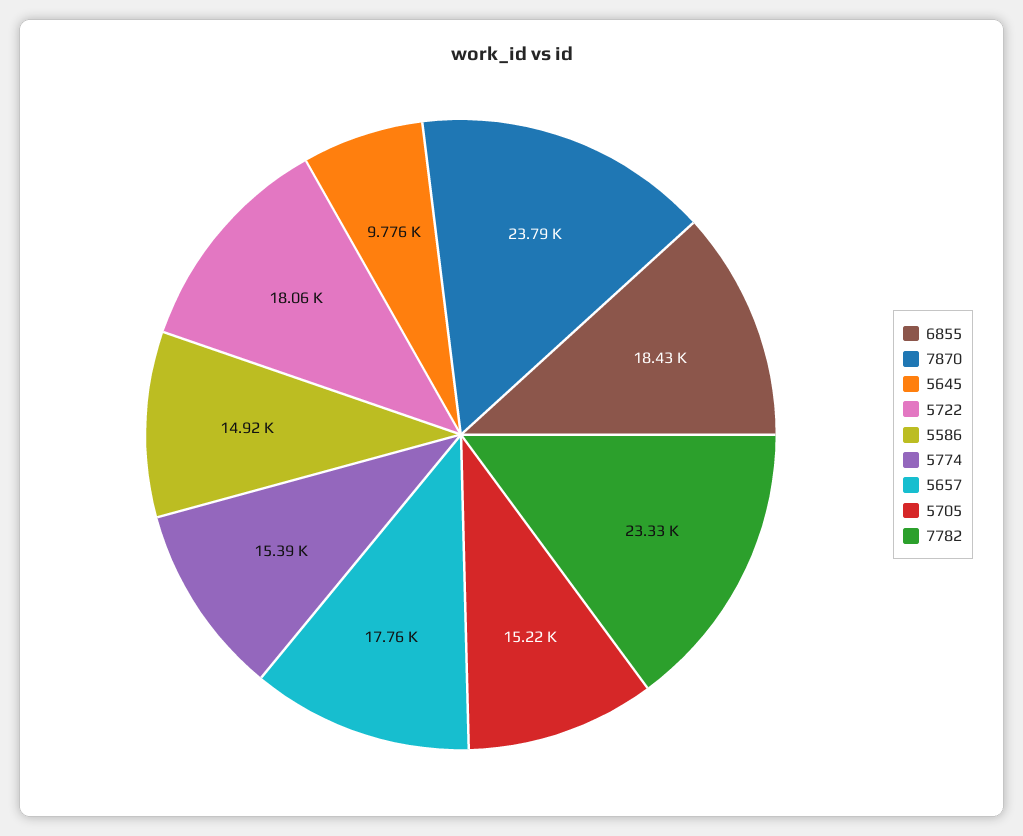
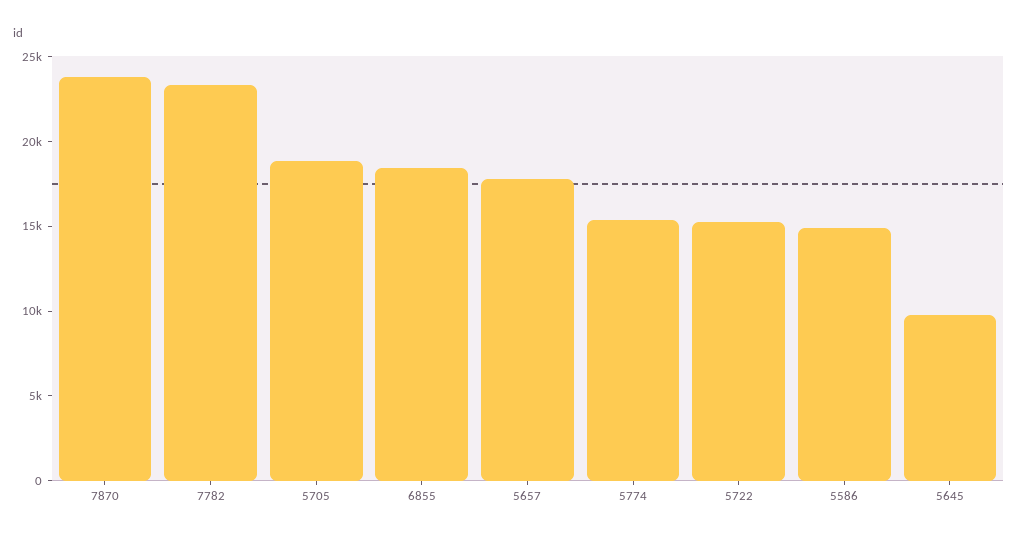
5722: 18060 -> 15000
5705: 15220 -> 19000

